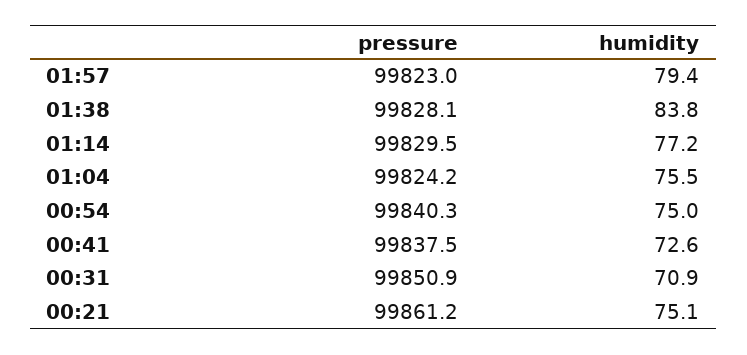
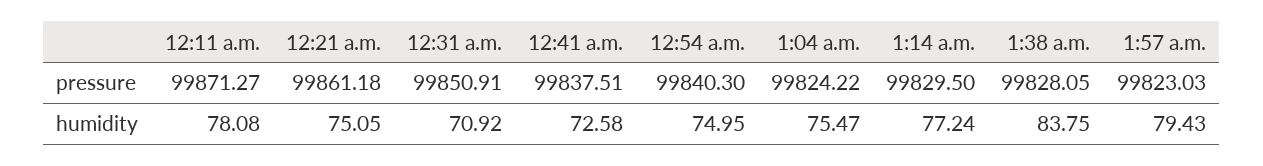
pressure, 12:11 a.m.: none -> 99871.27
humidity, 12:11 a.m.: none -> 78.08

